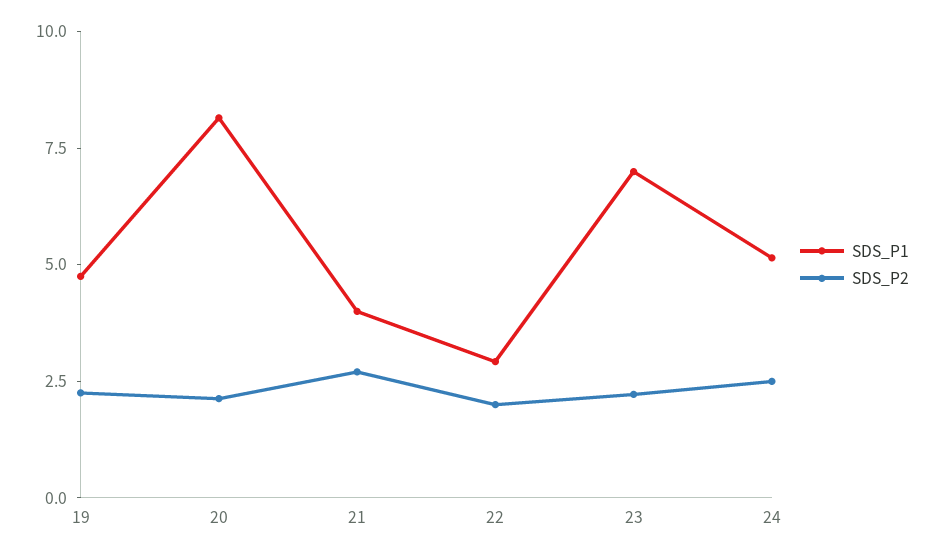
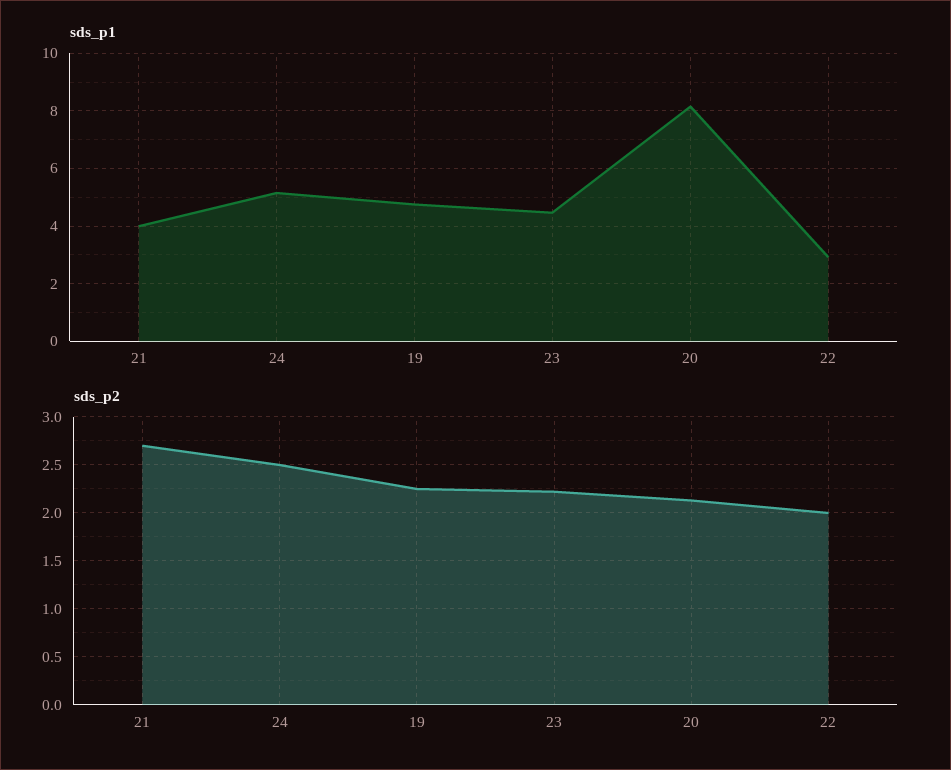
SDS_P1, 23: 7 -> 4.5

